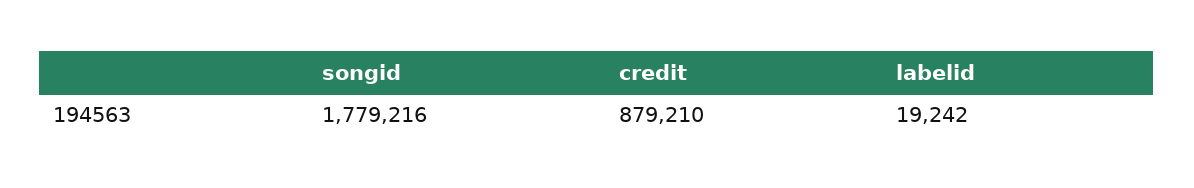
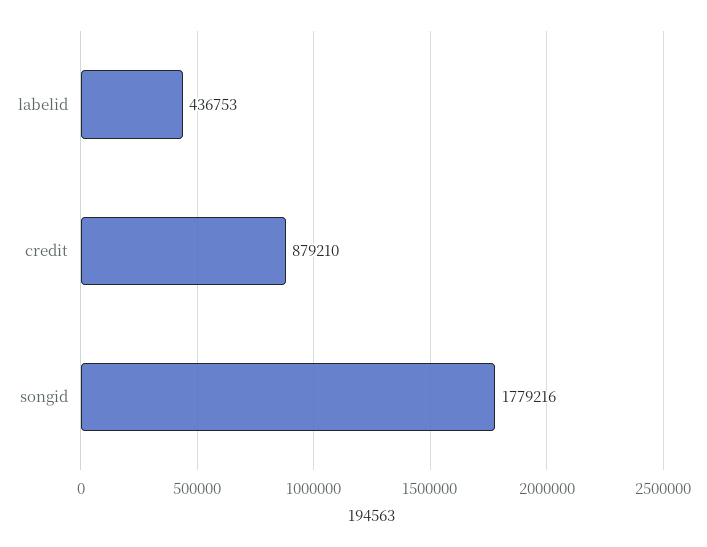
labelid: 19242 -> 436753

